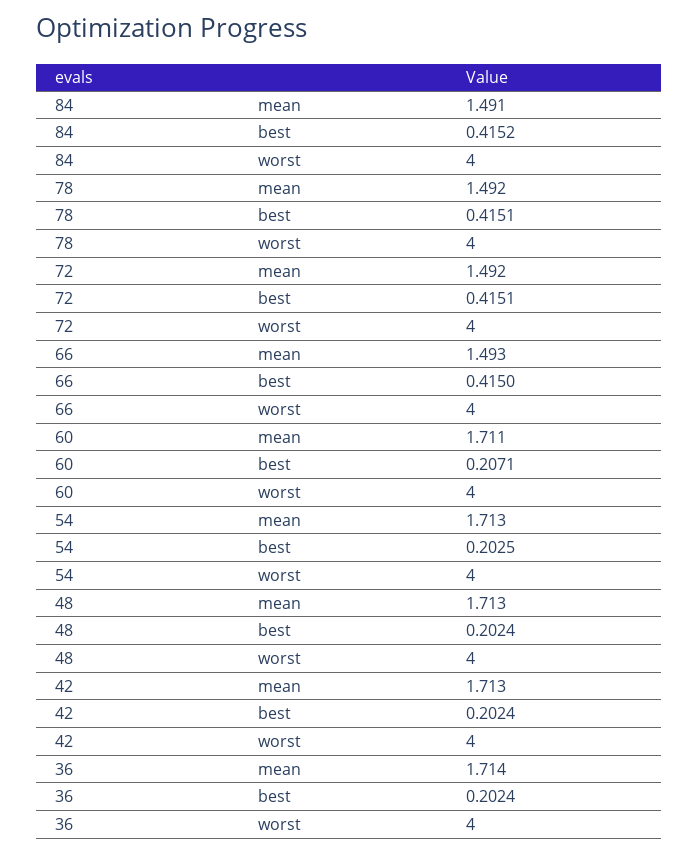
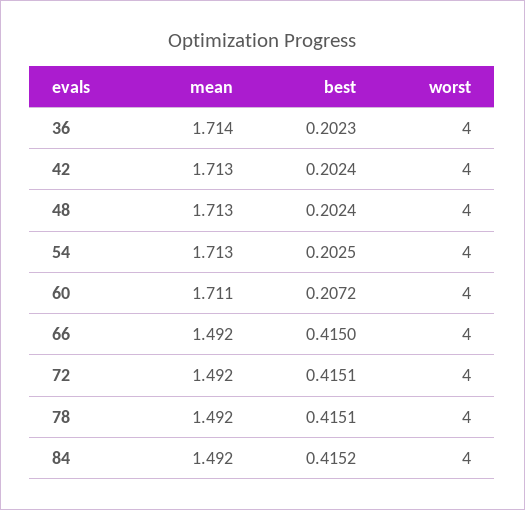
84, mean: 1.491 -> 1.492
66, mean: 1.493 -> 1.492
60, best: 0.2071 -> 0.2072
36, best: 0.2024 -> 0.2023

